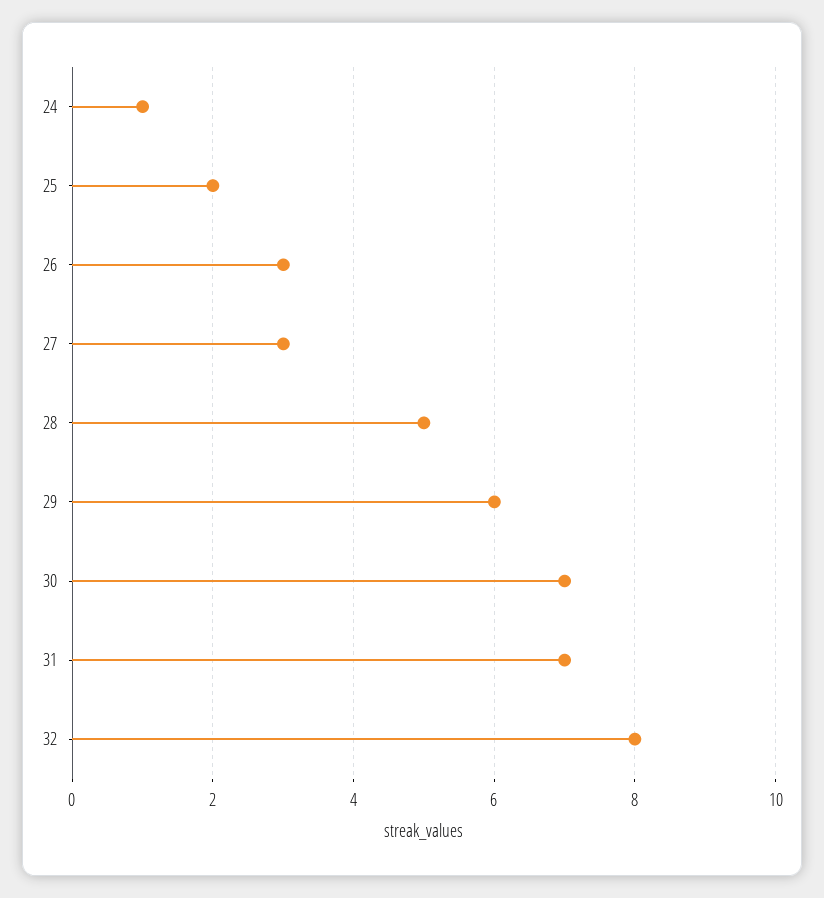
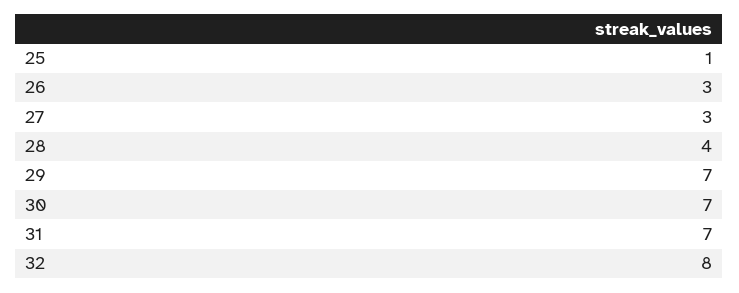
24: 1 -> none
25: 2 -> 1
28: 5 -> 4
29: 6 -> 7

